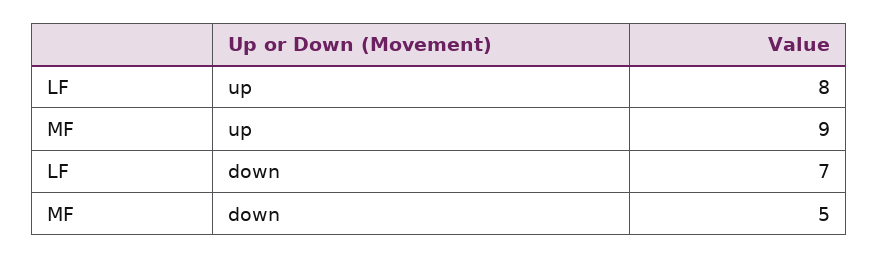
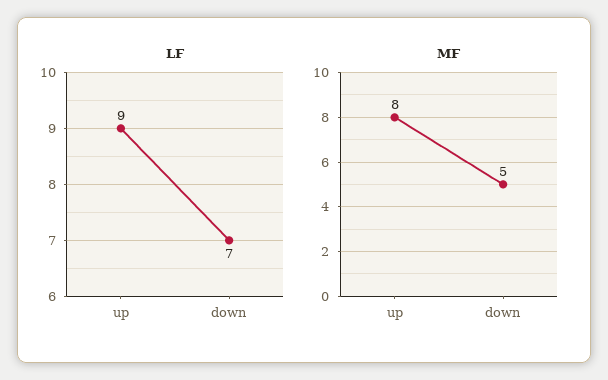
LF, up: 8 -> 9
MF, up: 9 -> 8

